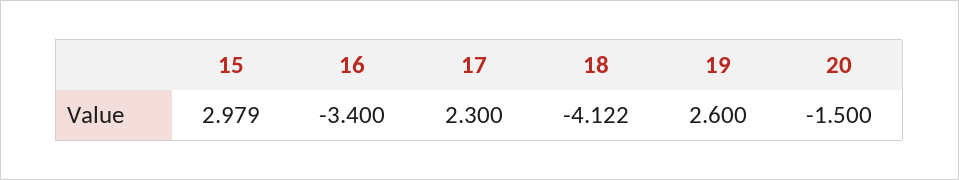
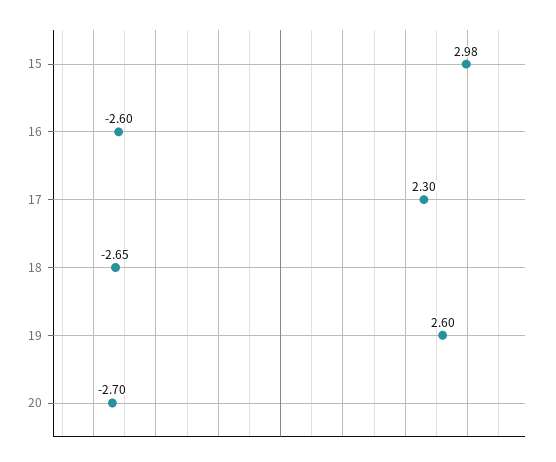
16: -3.4 -> -2.6
18: -4.122 -> -2.65
20: -1.5 -> -2.7

